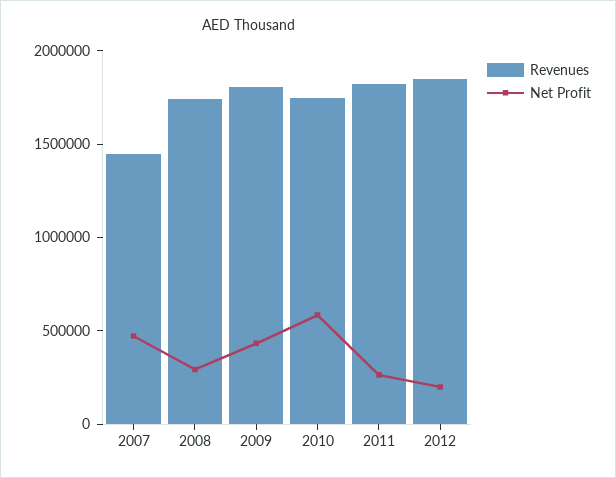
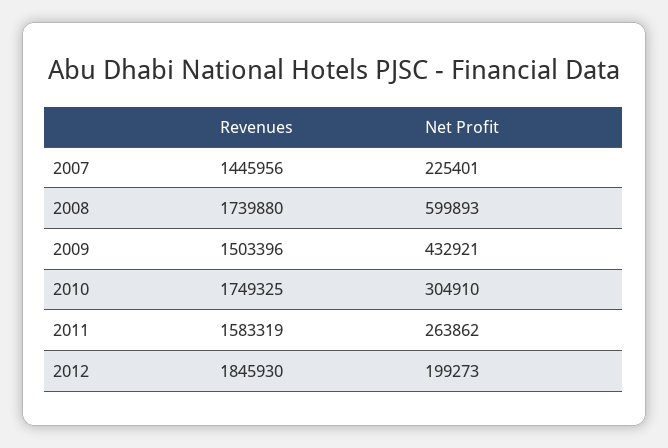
Net Profit, 2007: 500000 -> 225401
Net Profit, 2008: 300000 -> 599893
Revenues, 2009: 1800000 -> 1503396
Net Profit, 2010: 600000 -> 304910
Revenues, 2011: 1800000 -> 1583319

